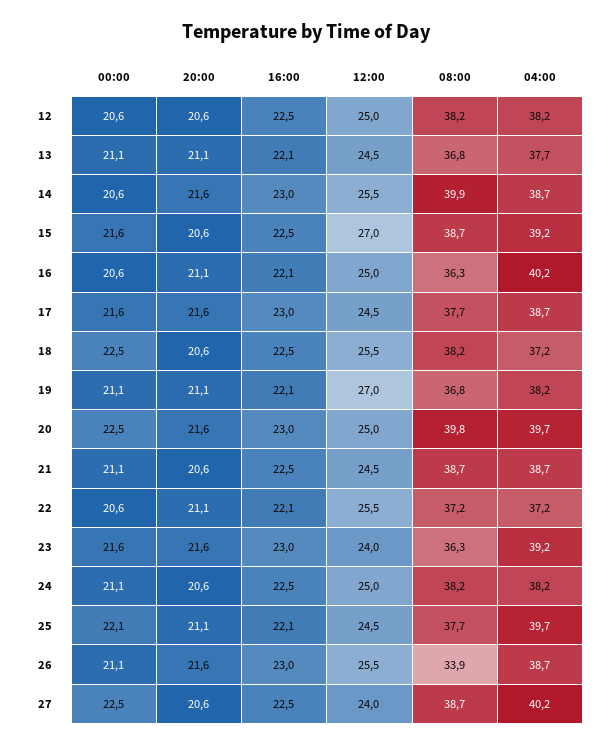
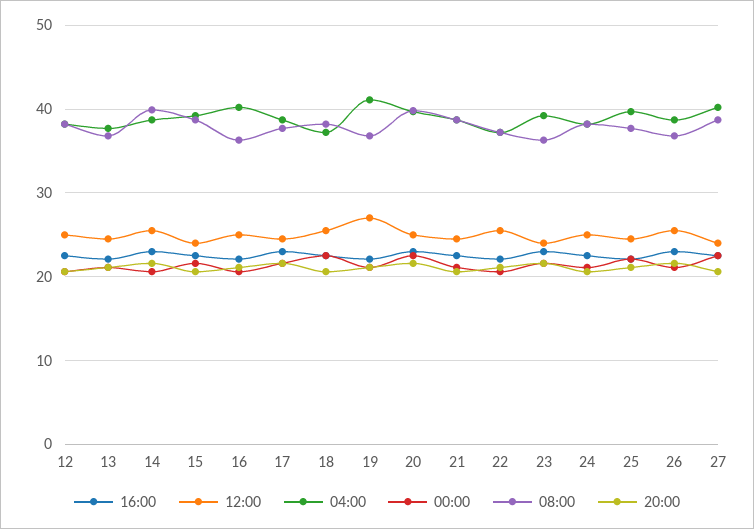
12:00, 15: 27 -> 24
04:00, 19: 38.2 -> 41
08:00, 26: 33.9 -> 37

